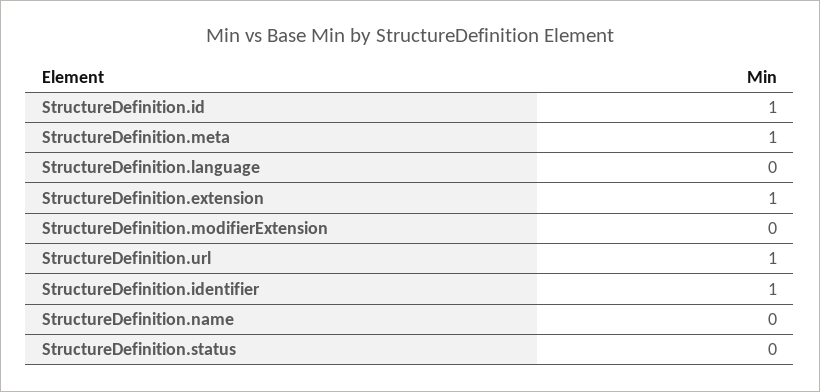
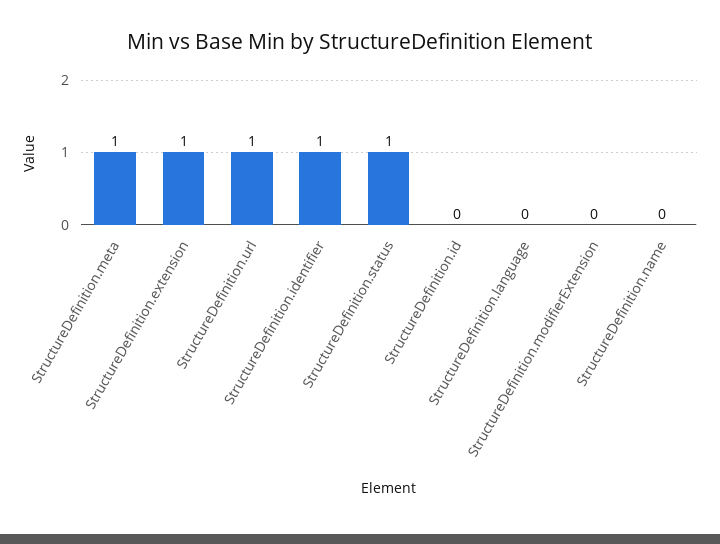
StructureDefinition.id: 1 -> 0
StructureDefinition.status: 0 -> 1

